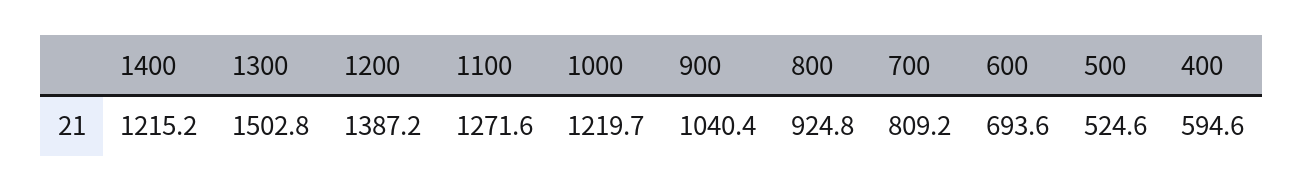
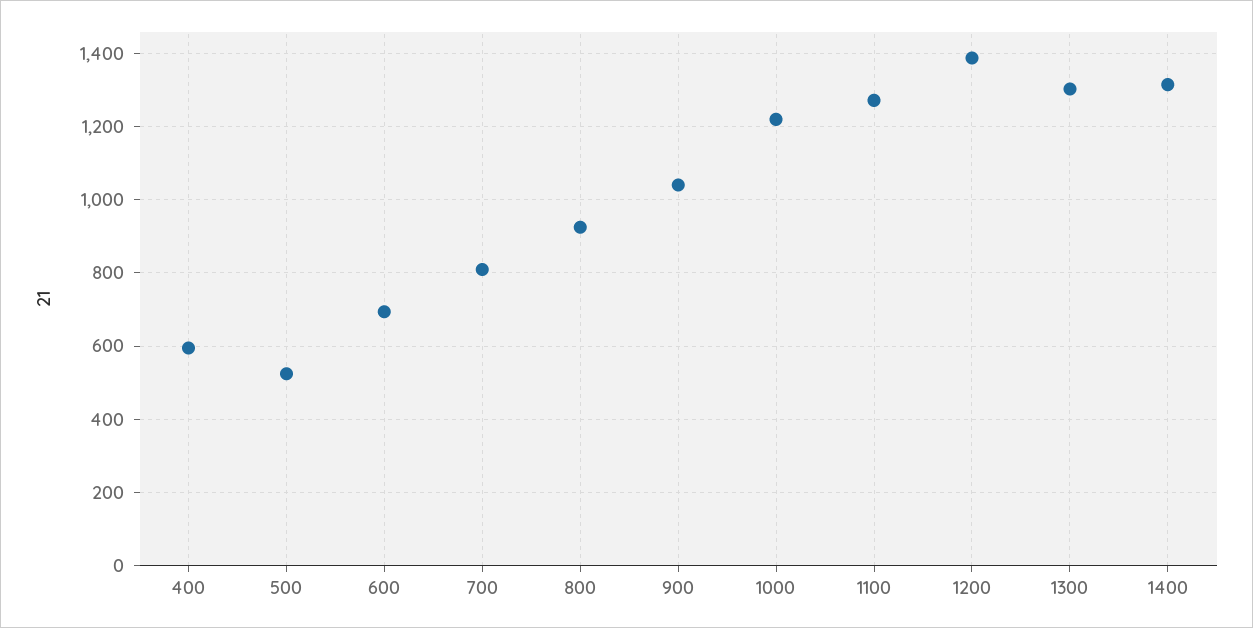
1400: 1215.2 -> 1320
1300: 1502.8 -> 1300

